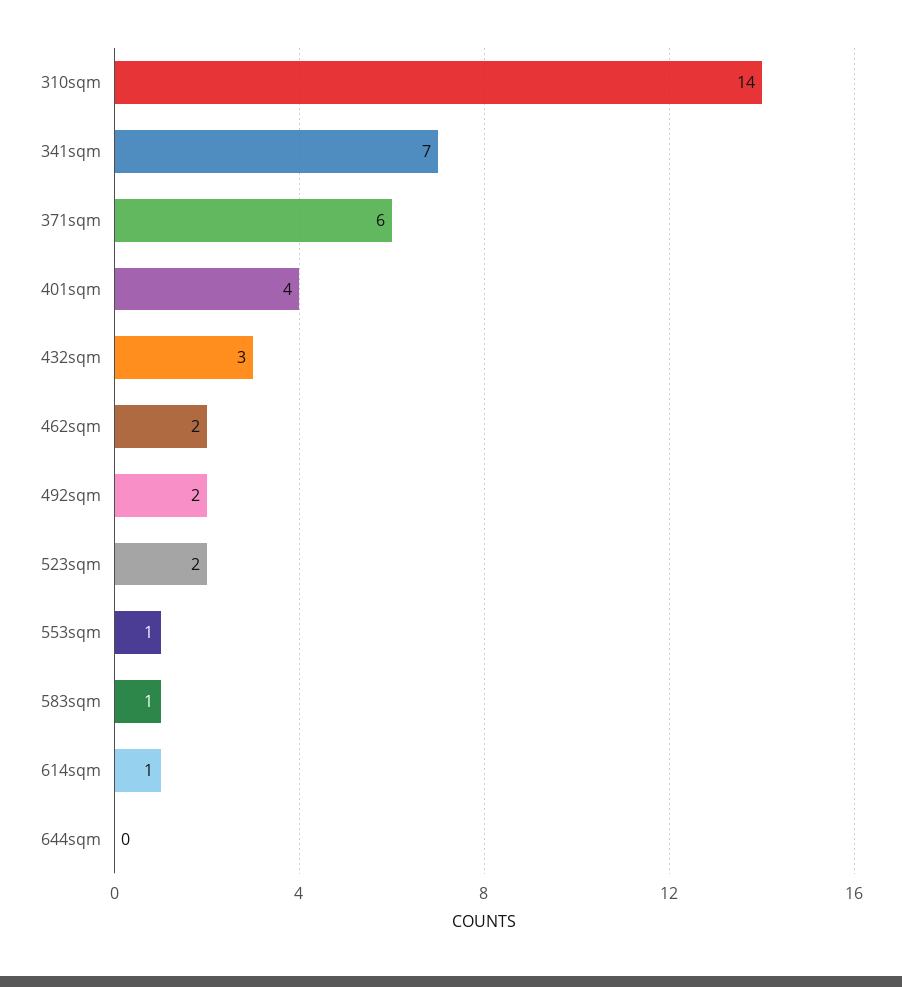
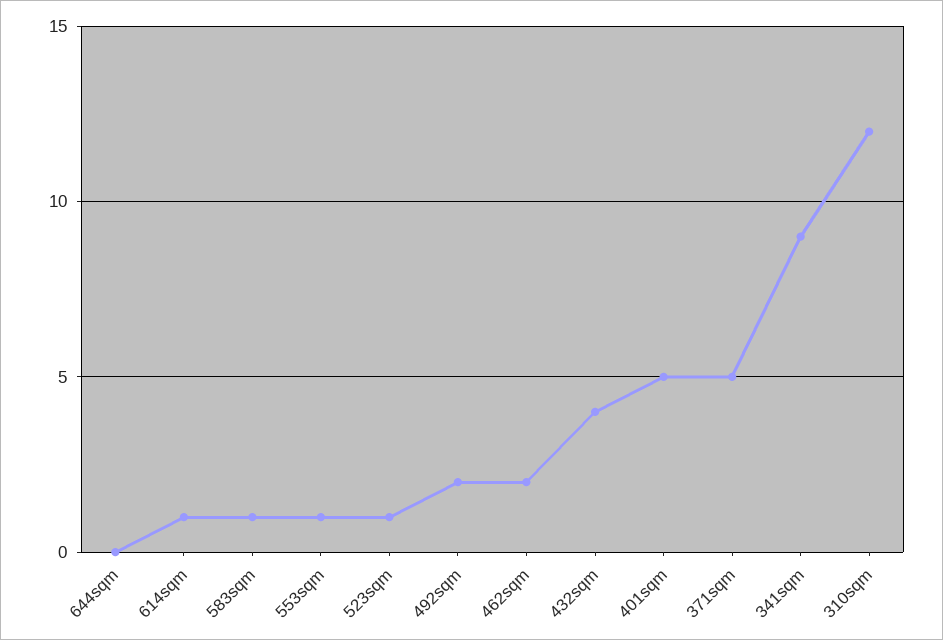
310sqm: 14 -> 12
341sqm: 7 -> 9
371sqm: 6 -> 5
401sqm: 4 -> 5
432sqm: 3 -> 4
523sqm: 2 -> 1

